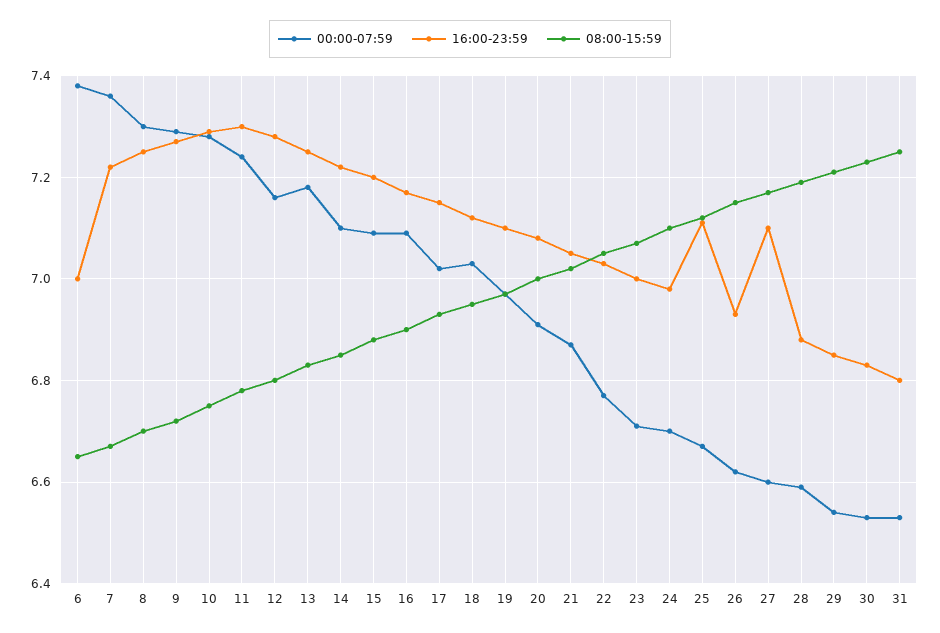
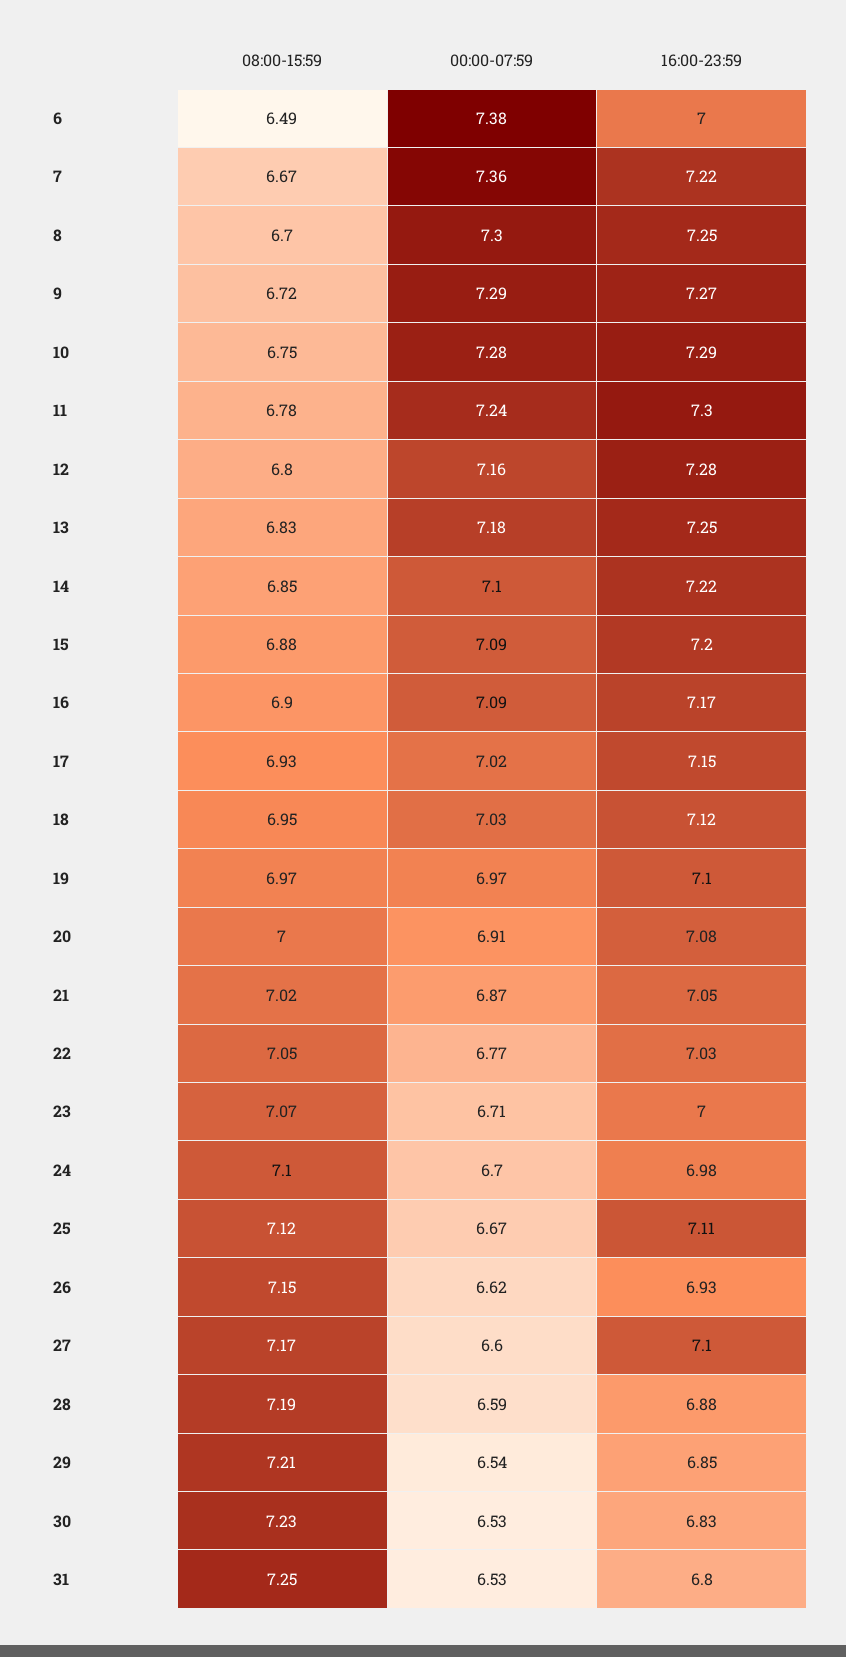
08:00-15:59, 6: 6.65 -> 6.49

